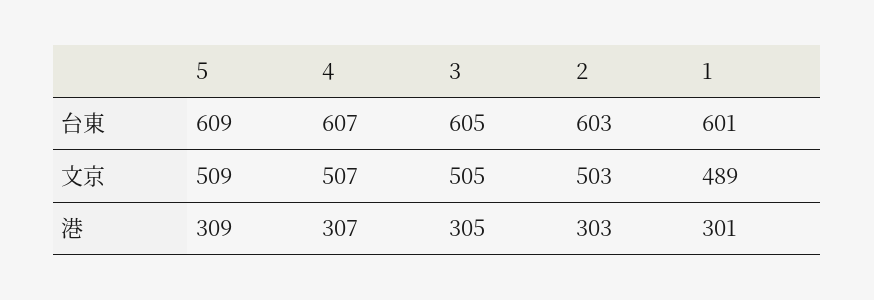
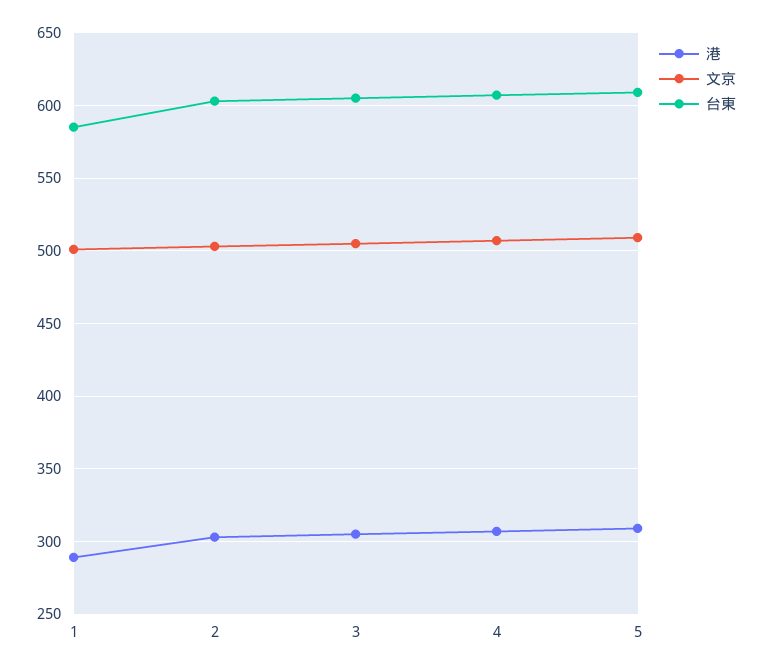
台東, 1: 601 -> 585
文京, 1: 489 -> 500
港, 1: 301 -> 290

